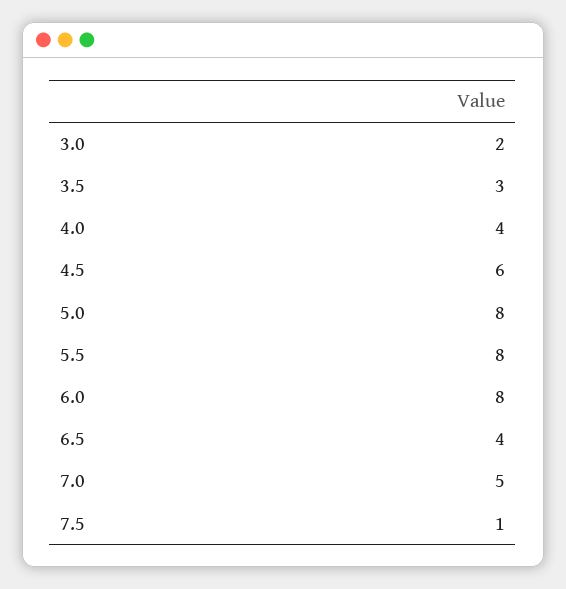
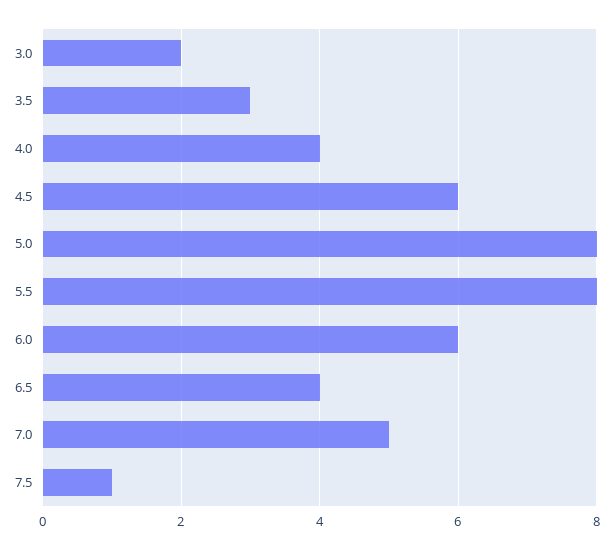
6.0: 8 -> 6

